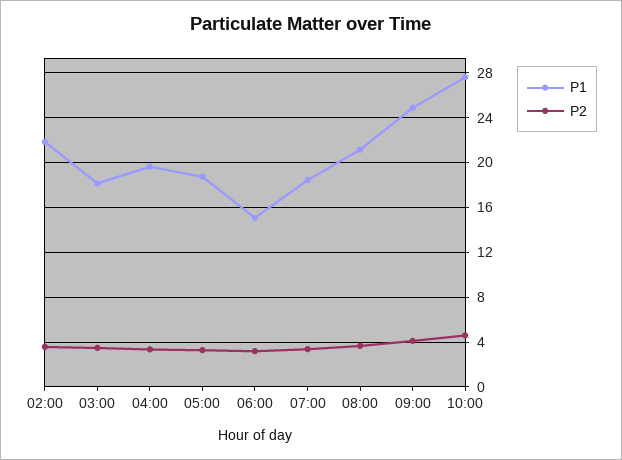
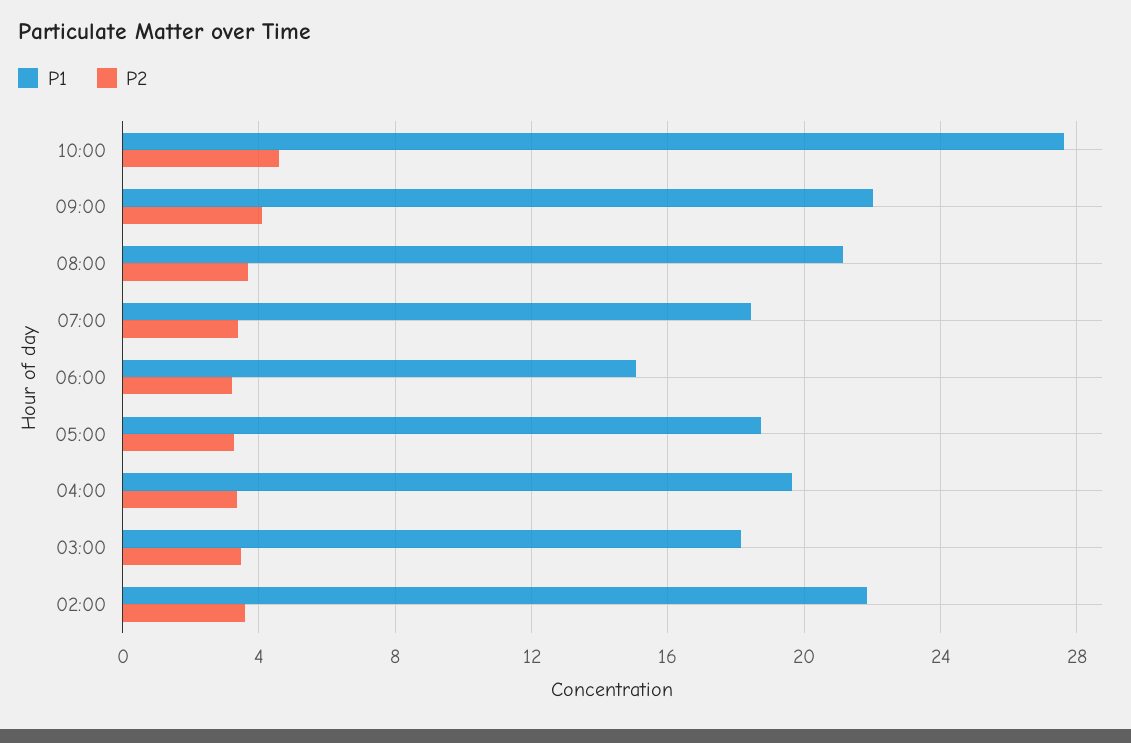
P1, 09:00: 25 -> 22

